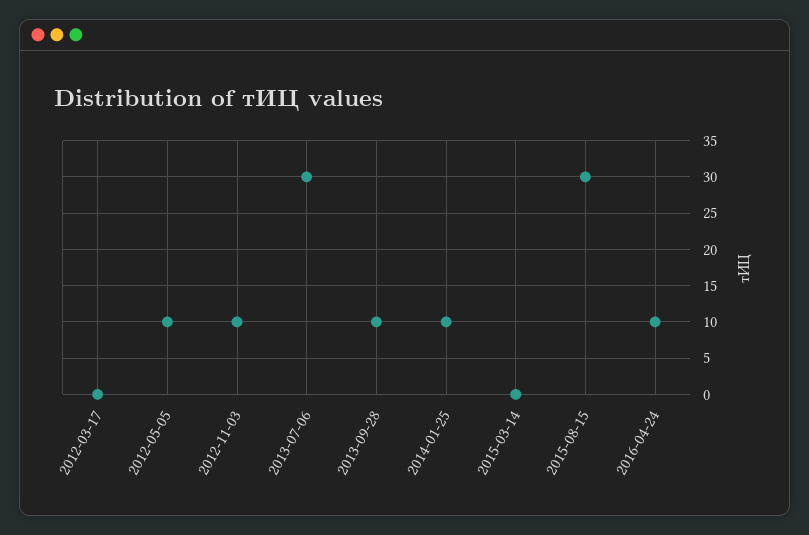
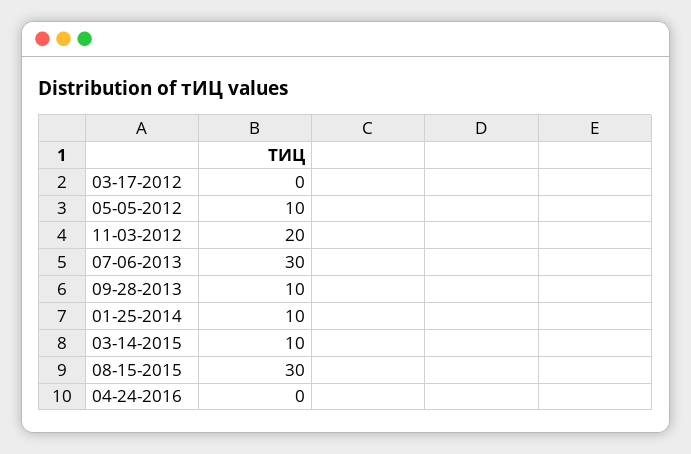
2012-11-03: 10 -> 20
2015-03-14: 0 -> 10
2016-04-24: 10 -> 0

